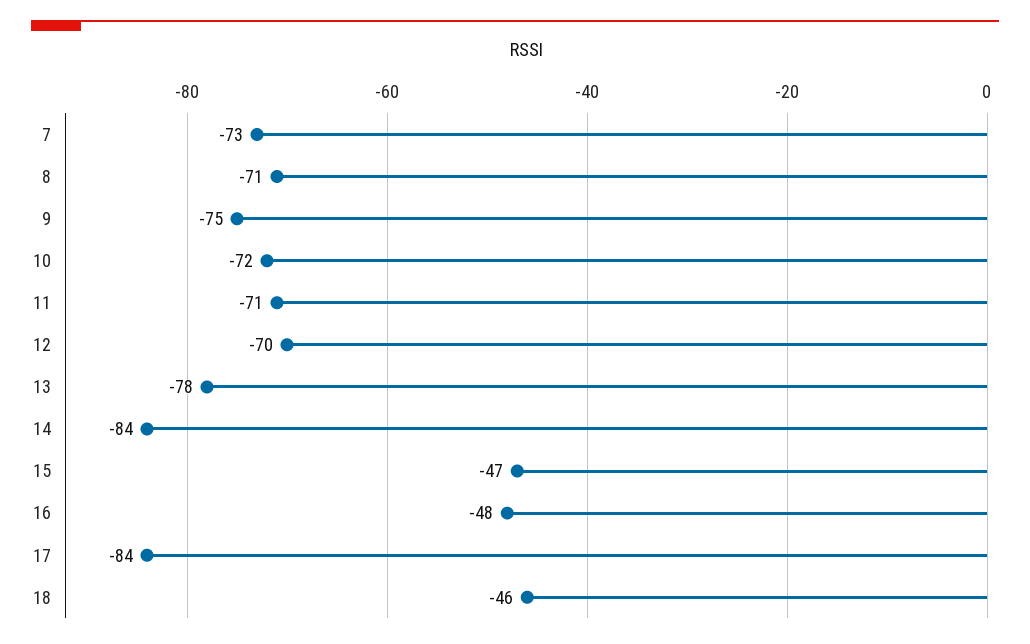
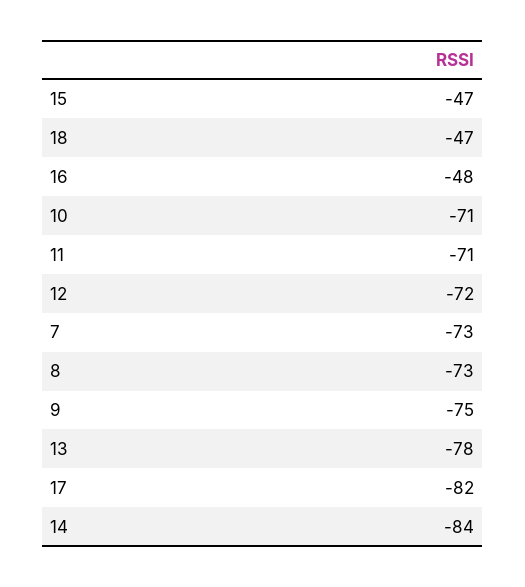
8: -71 -> -73
10: -72 -> -71
12: -70 -> -72
17: -84 -> -82
18: -46 -> -47

